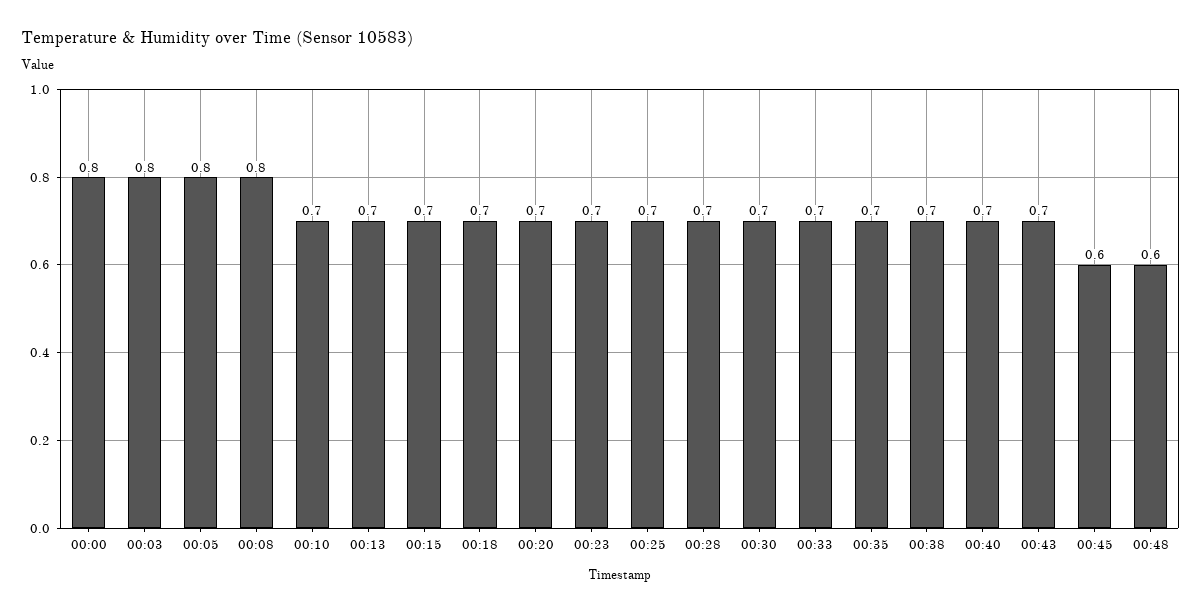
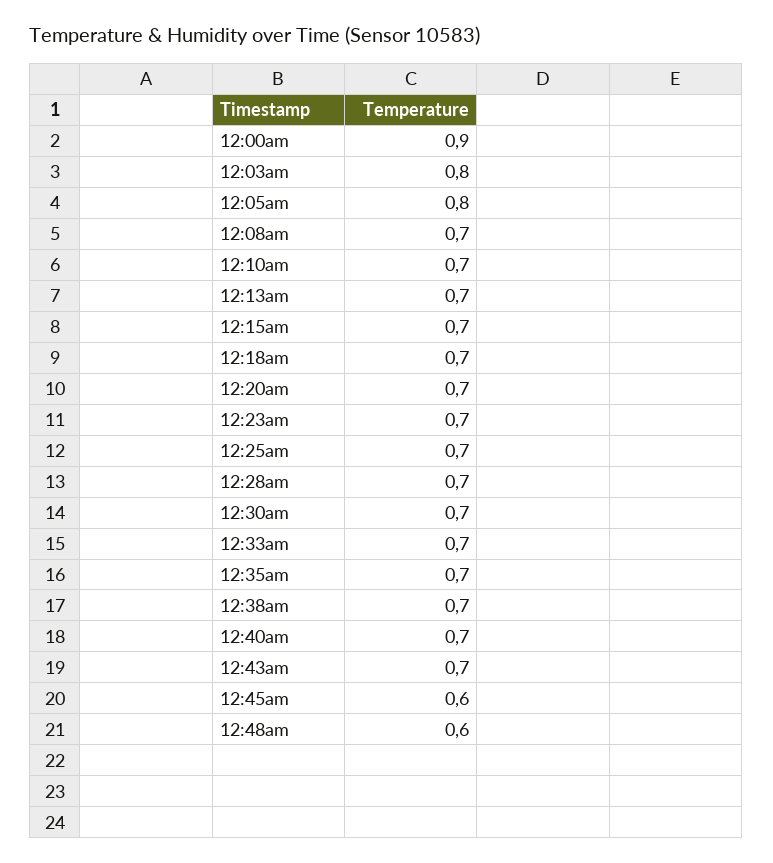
00:00: 0.8 -> 0.9
00:08: 0.8 -> 0.7

